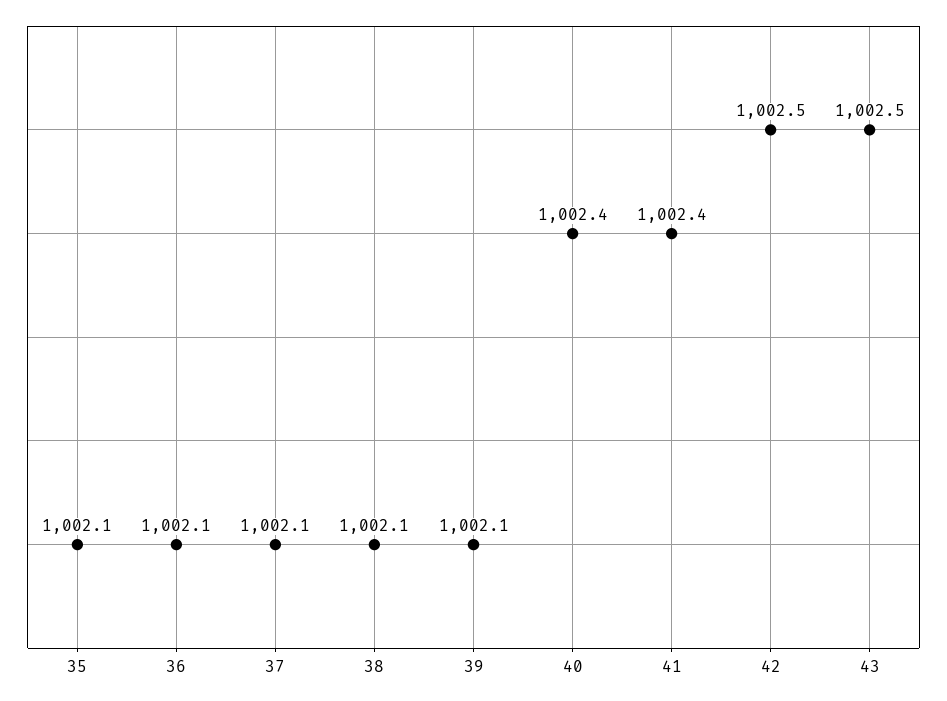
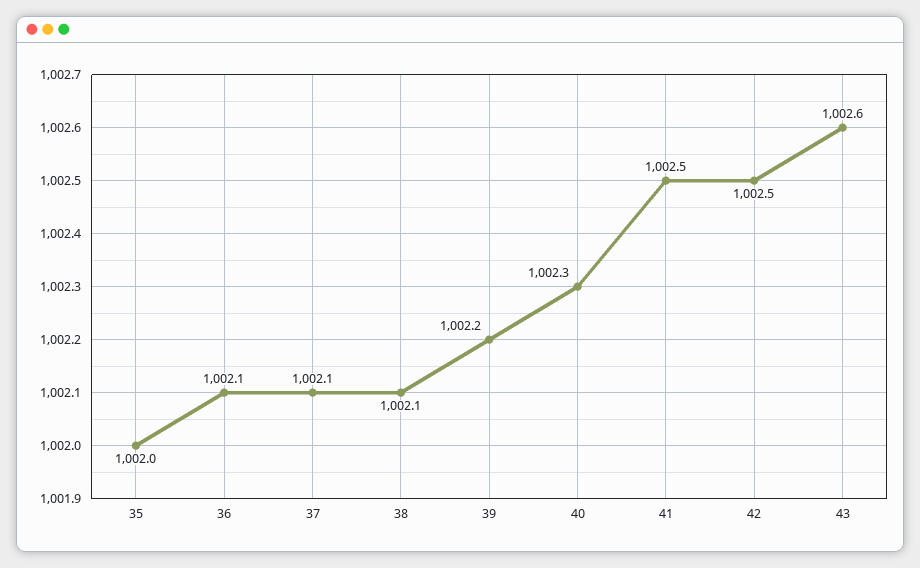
35: 1002.1 -> 1002
39: 1002.1 -> 1002.2
40: 1002.4 -> 1002.3
41: 1002.4 -> 1002.5
43: 1002.5 -> 1002.6

